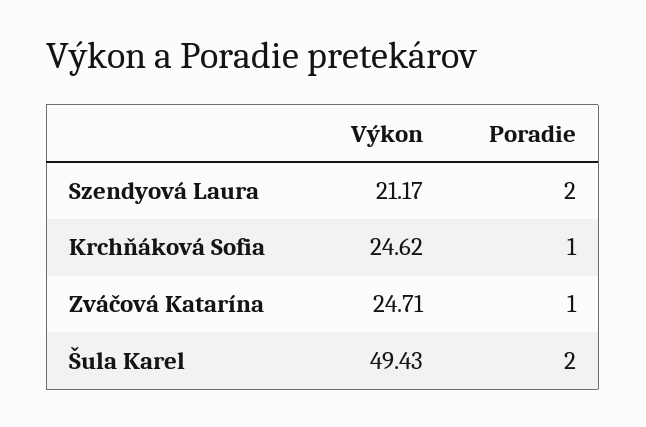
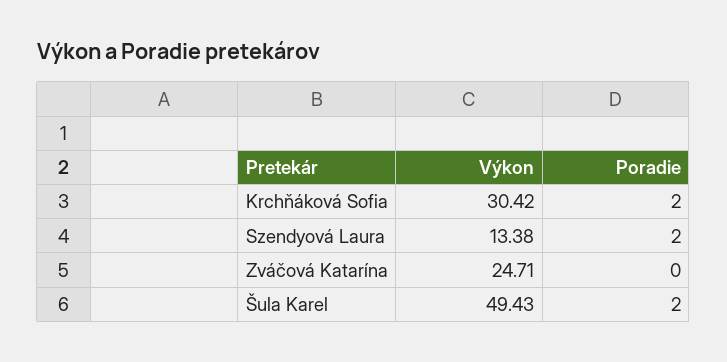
Výkon, Szendyová Laura: 21.17 -> 13.38
Výkon, Krchňáková Sofia: 24.62 -> 30.42
Poradie, Krchňáková Sofia: 1 -> 2
Poradie, Zváčová Katarína: 1 -> 0

